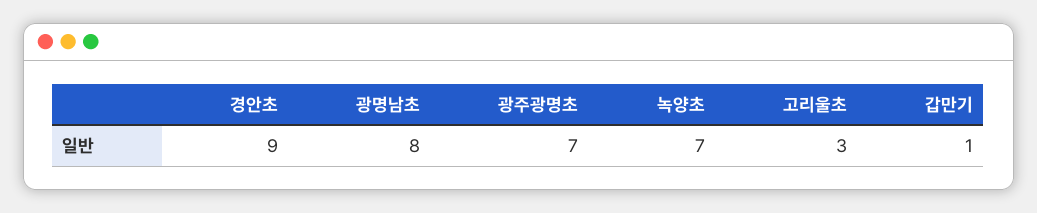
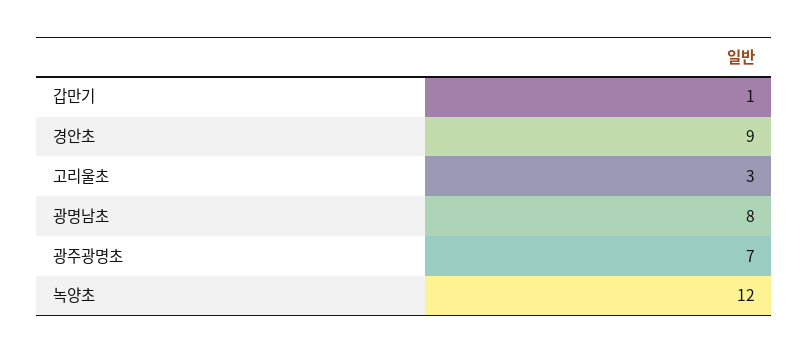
녹양초: 7 -> 12

